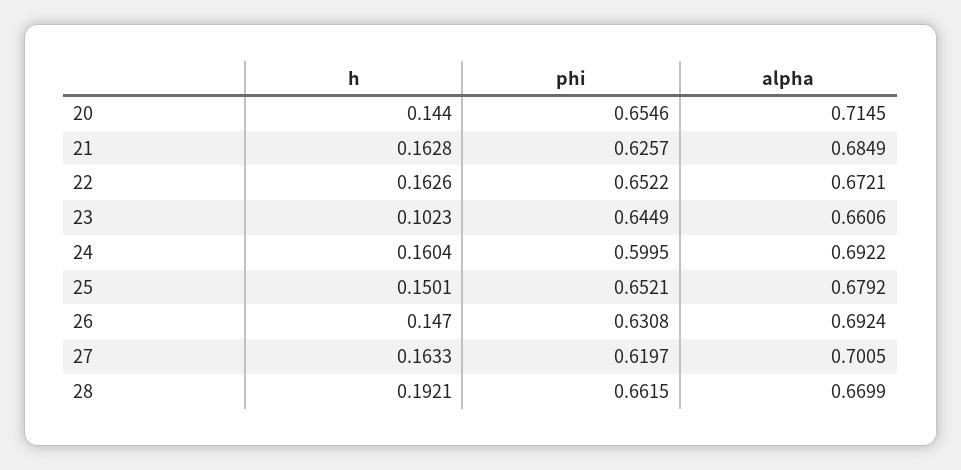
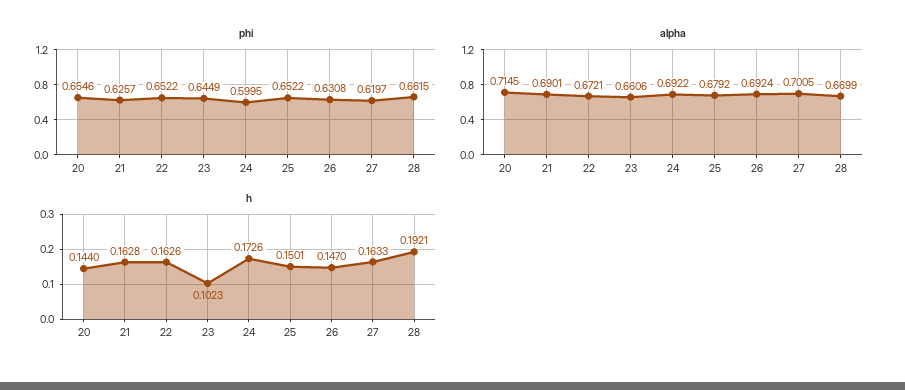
alpha, 21: 0.6849 -> 0.6901
h, 24: 0.1604 -> 0.1726
phi, 25: 0.6521 -> 0.6522

